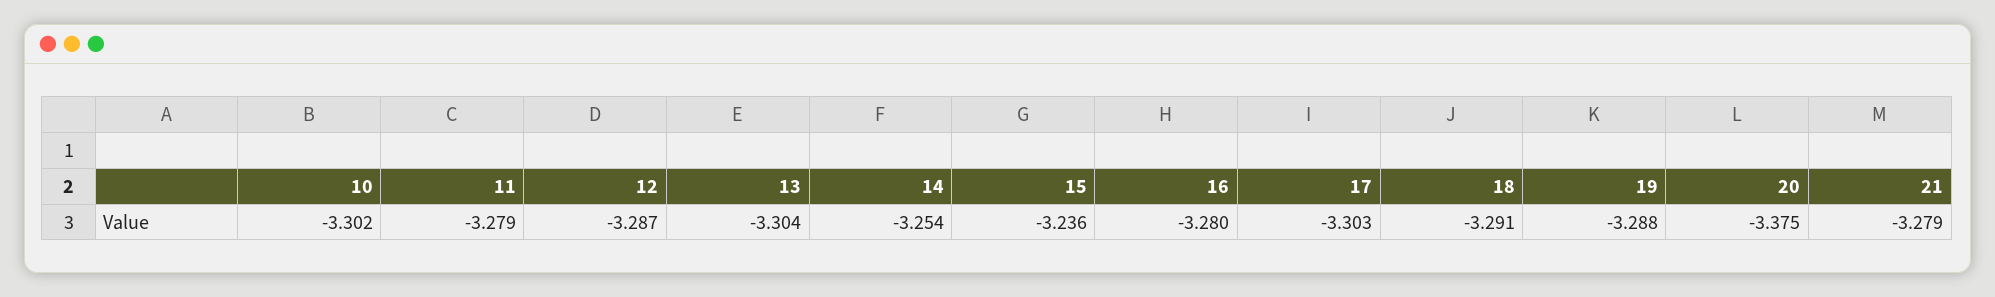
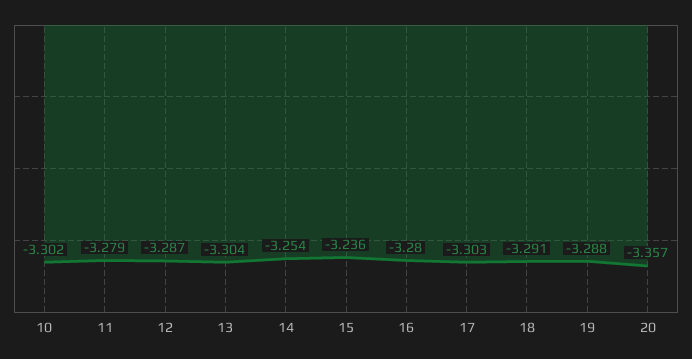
20: -3.375 -> -3.357
21: -3.279 -> none

